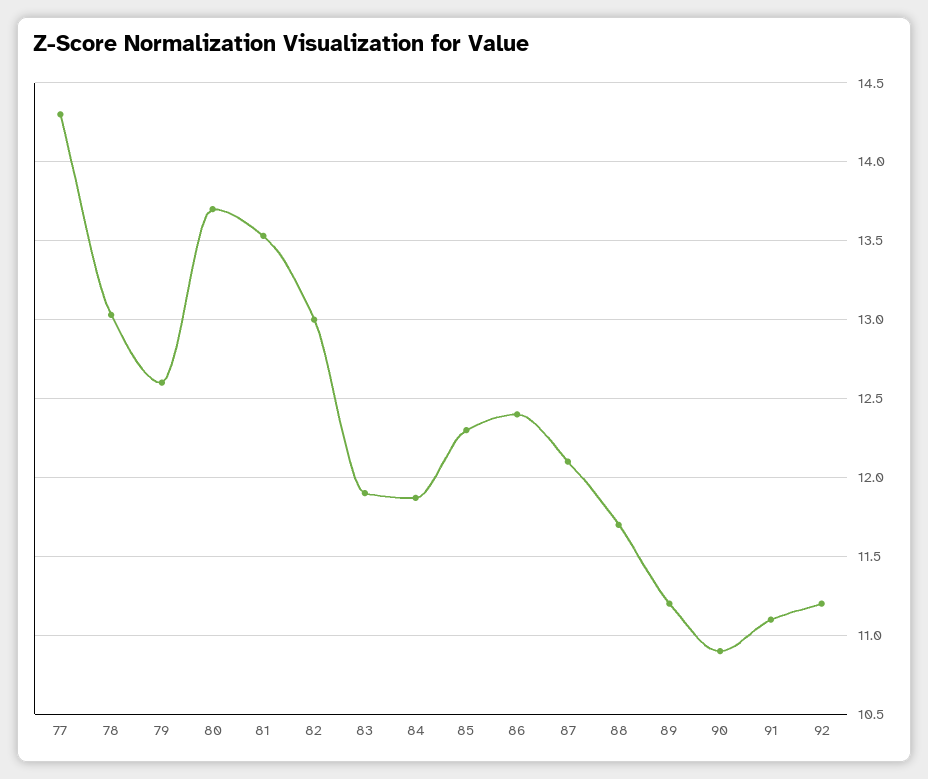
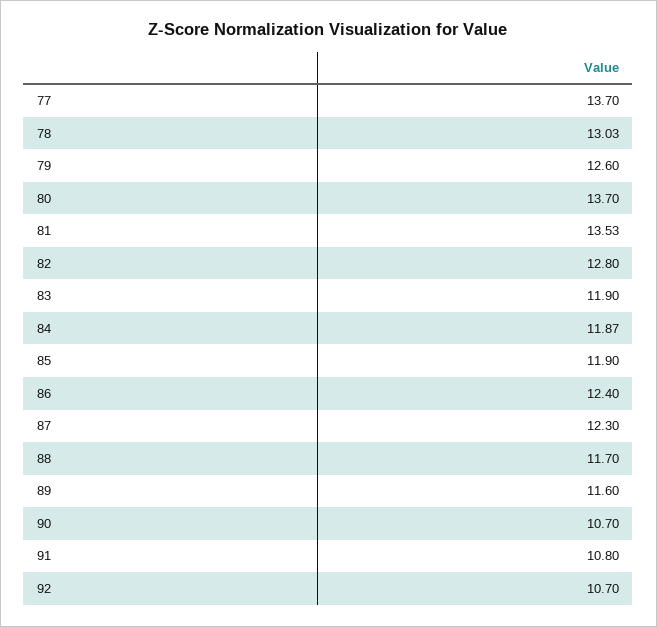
77: 14.3 -> 13.7
82: 13 -> 12.8
85: 12.3 -> 11.9
87: 12.1 -> 12.3
89: 11.2 -> 11.6
90: 10.9 -> 10.7
91: 11.1 -> 10.8
92: 11.2 -> 10.7

